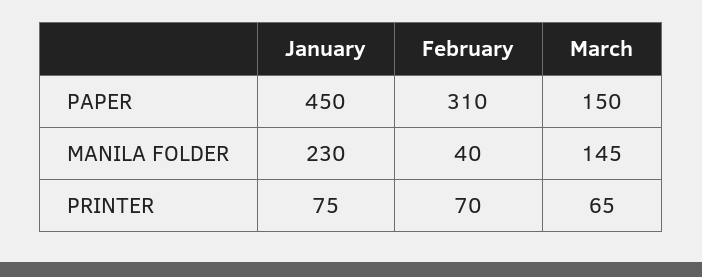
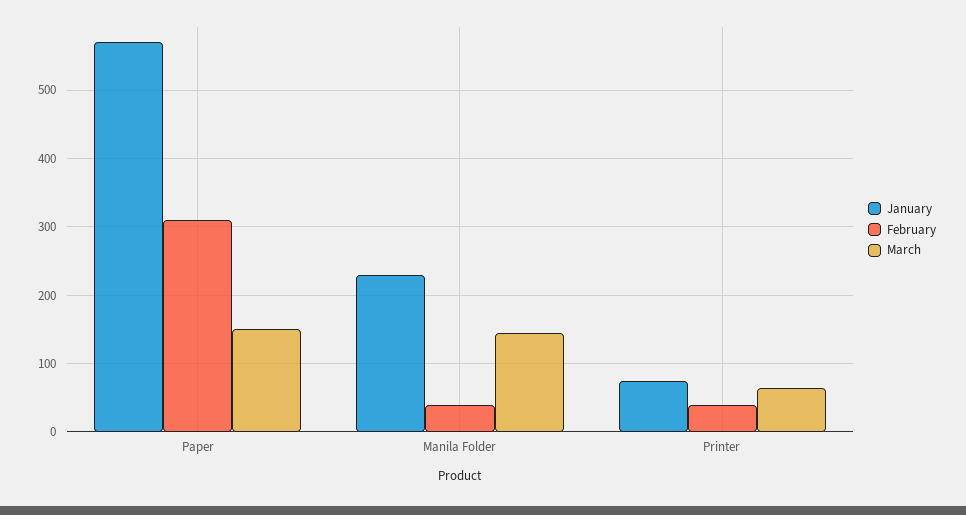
January, PAPER: 450 -> 570
February, PRINTER: 70 -> 40

